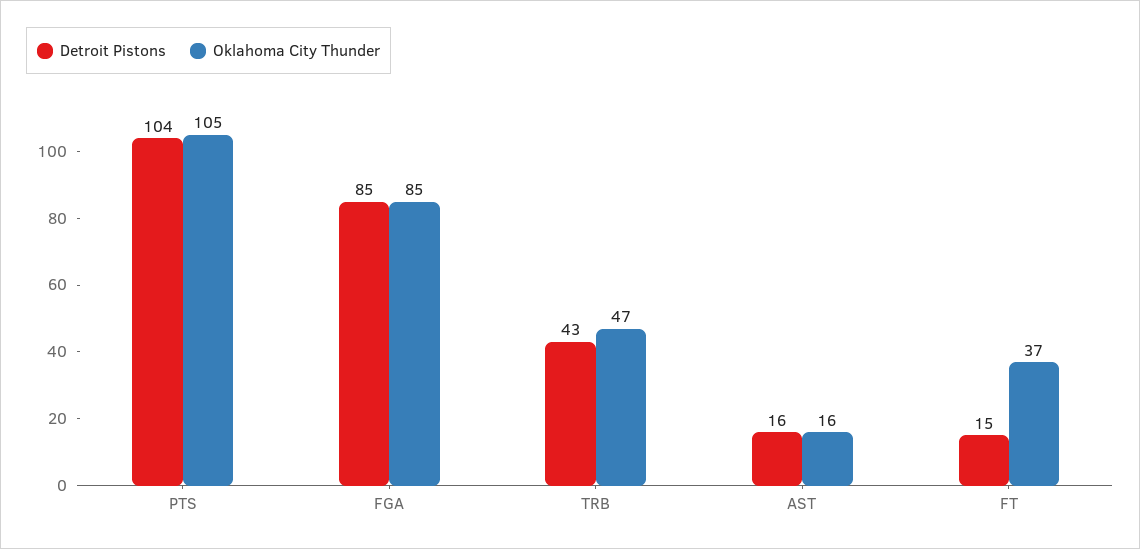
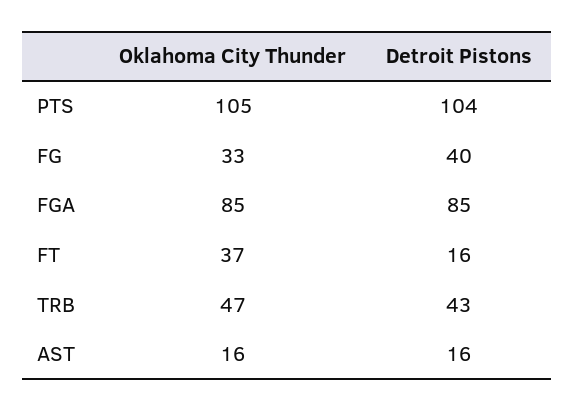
Detroit Pistons, FT: 15 -> 16
Oklahoma City Thunder, FG: none -> 33
Detroit Pistons, FG: none -> 40

